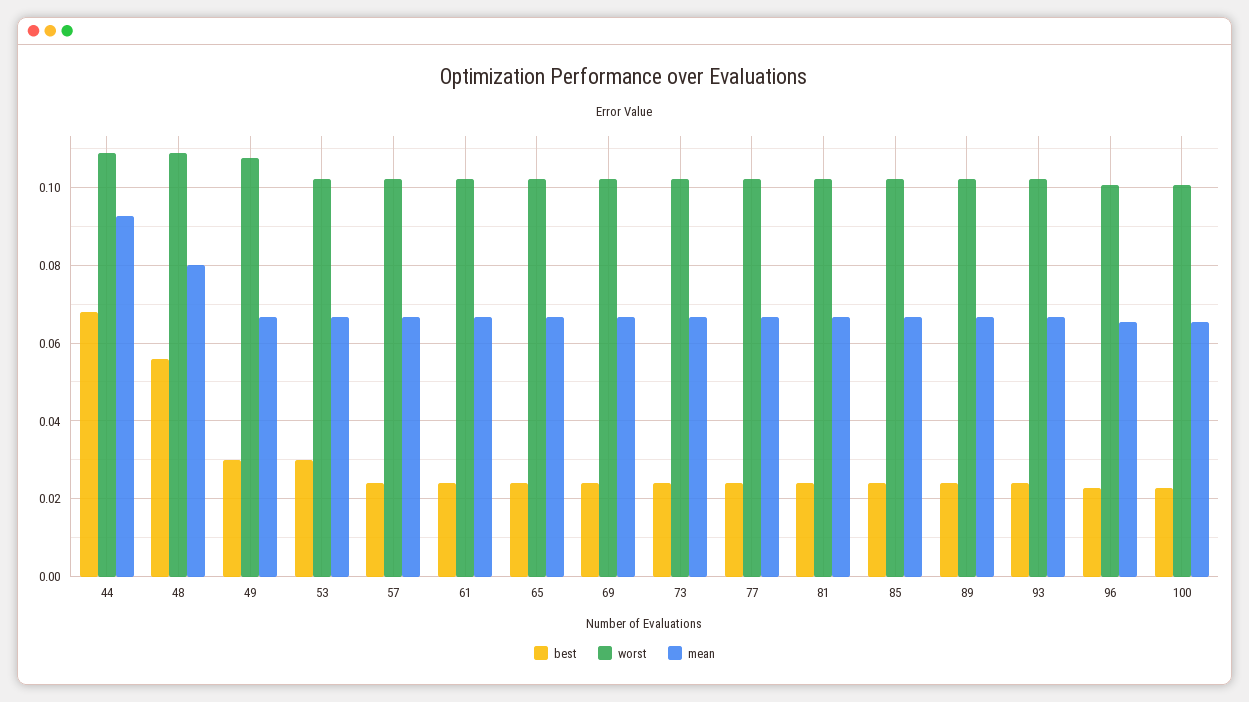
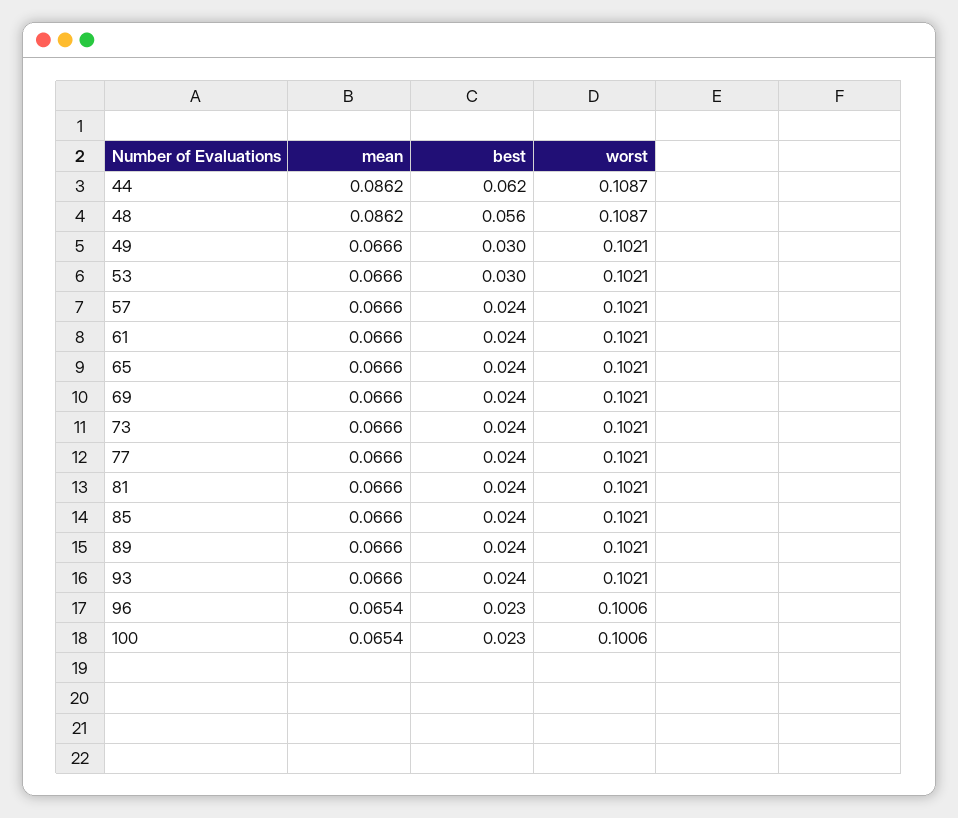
best, 44: 0.068 -> 0.062
mean, 44: 0.092 -> 0.0862
mean, 48: 0.08 -> 0.0862
worst, 49: 0.108 -> 0.1021

